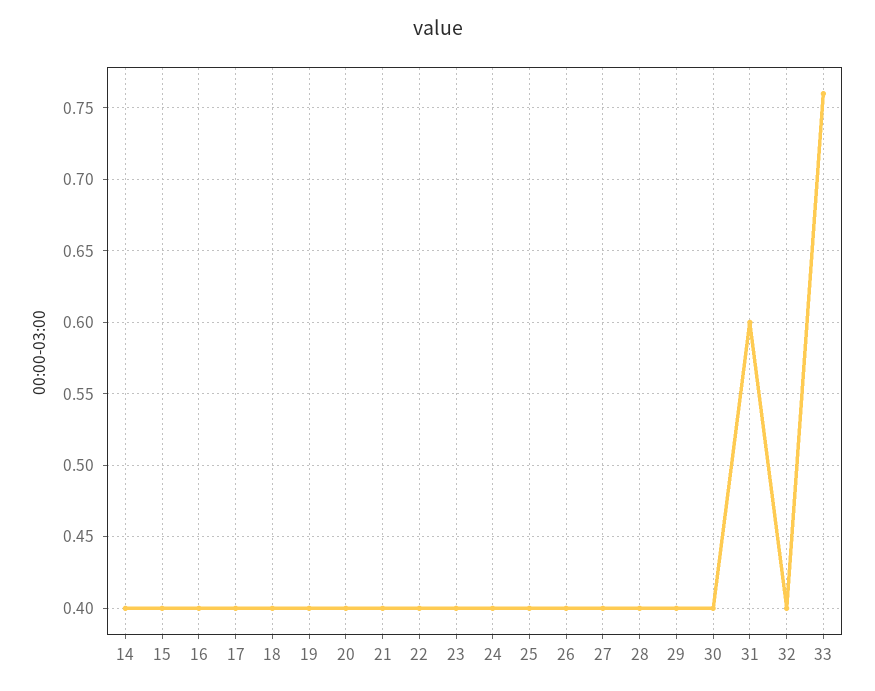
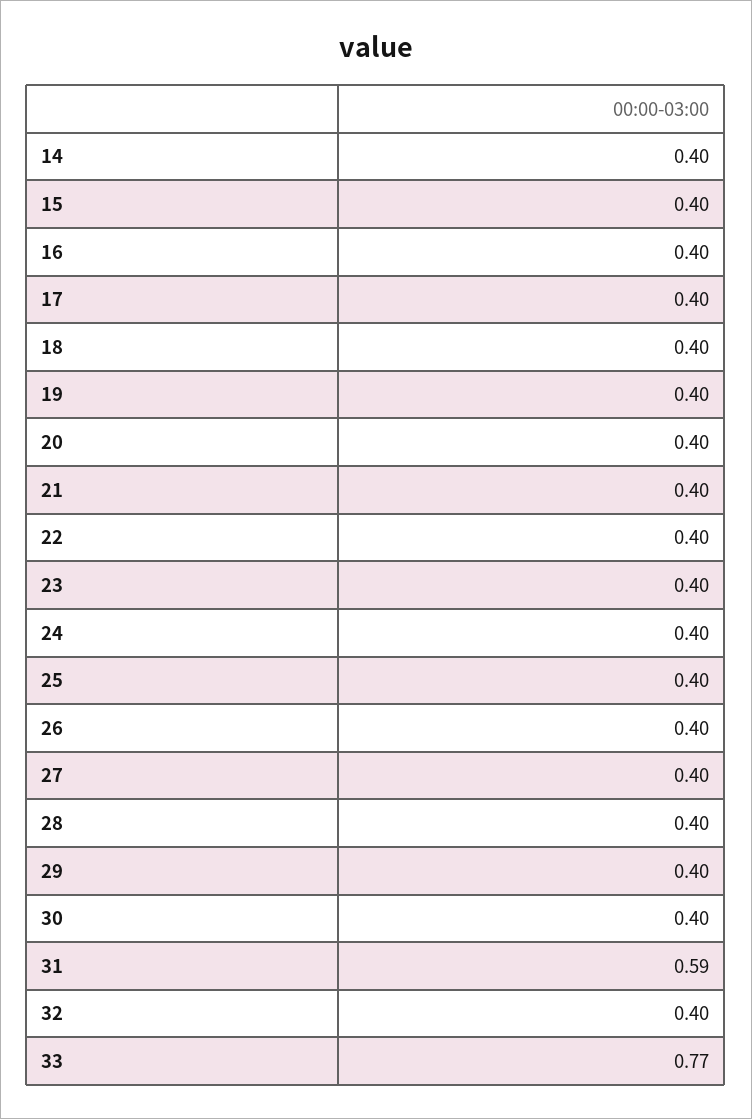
31: 0.6 -> 0.59
33: 0.76 -> 0.77

